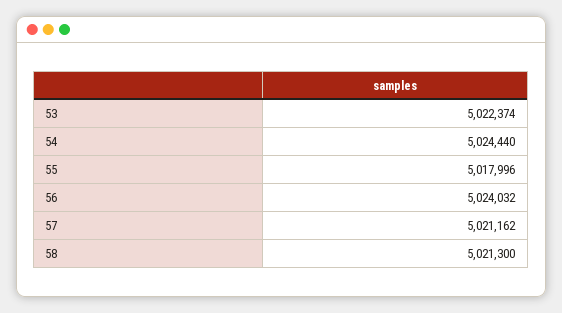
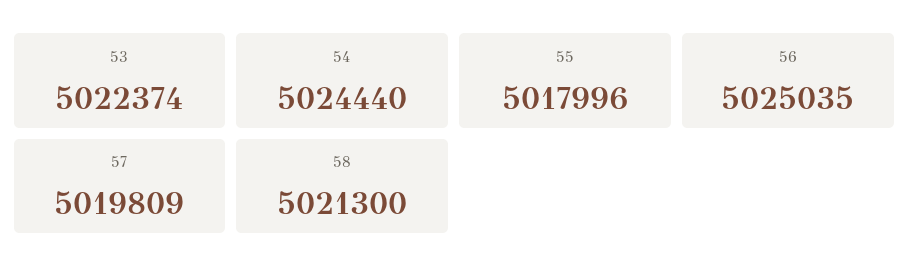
56: 5024032 -> 5025035
57: 5021162 -> 5019809

